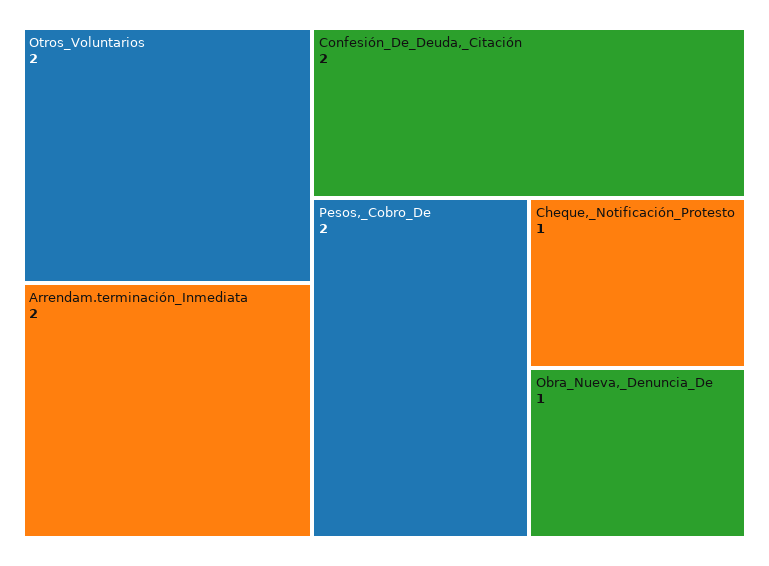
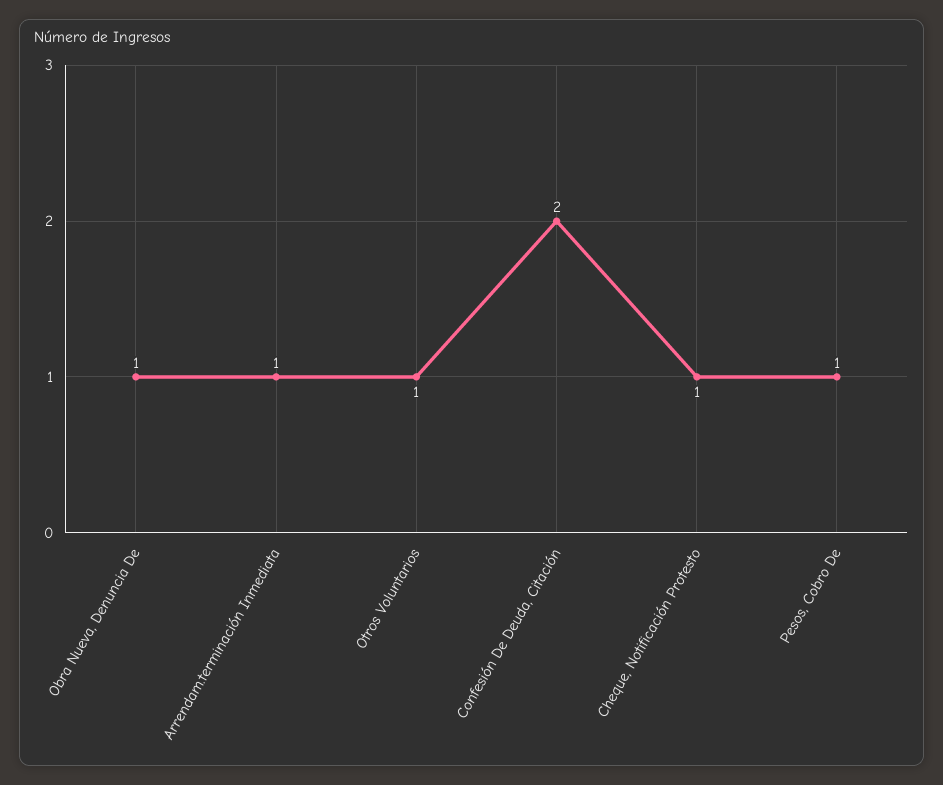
Otros_Voluntarios: 2 -> 1
Arrendam.terminación_Inmediata: 2 -> 1
Pesos,_Cobro_De: 2 -> 1

